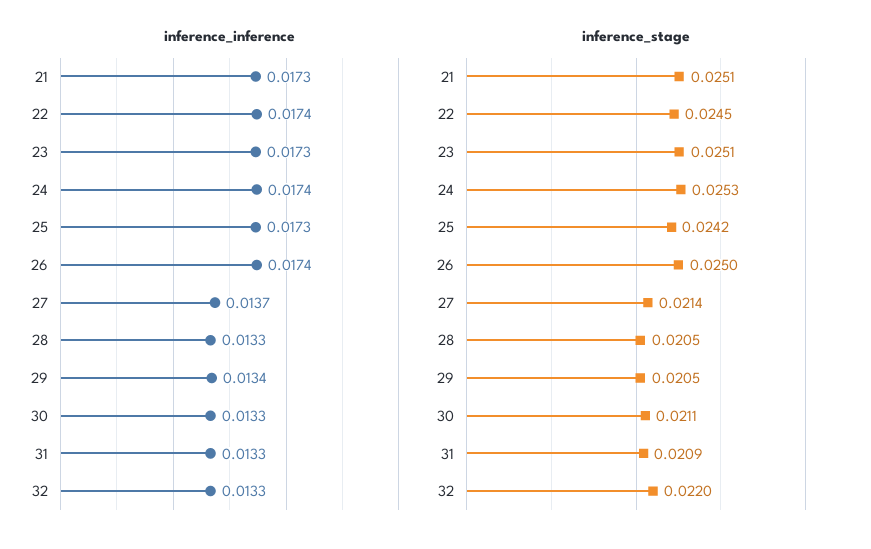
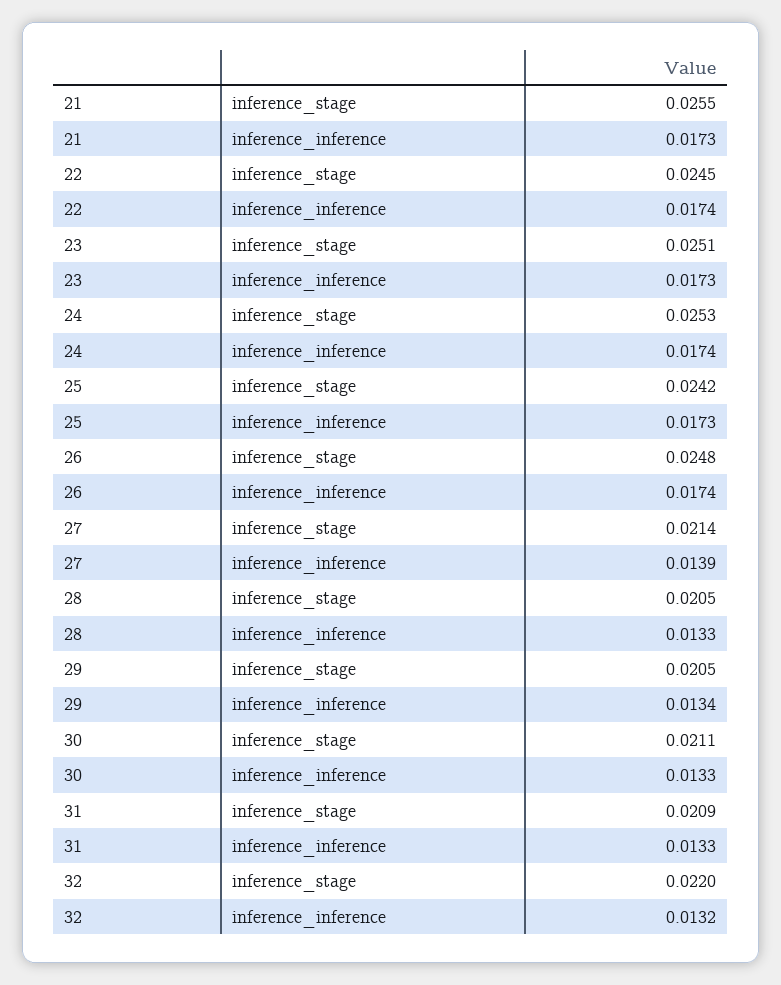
inference_inference, 27: 0.0137 -> 0.0139
inference_inference, 32: 0.0133 -> 0.0132
inference_stage, 21: 0.0251 -> 0.0255
inference_stage, 26: 0.025 -> 0.0248

